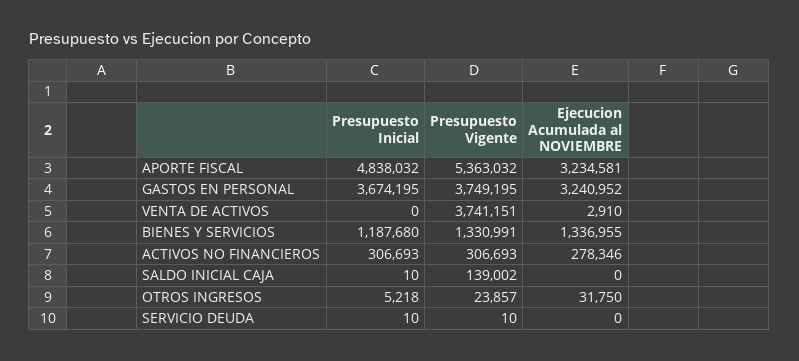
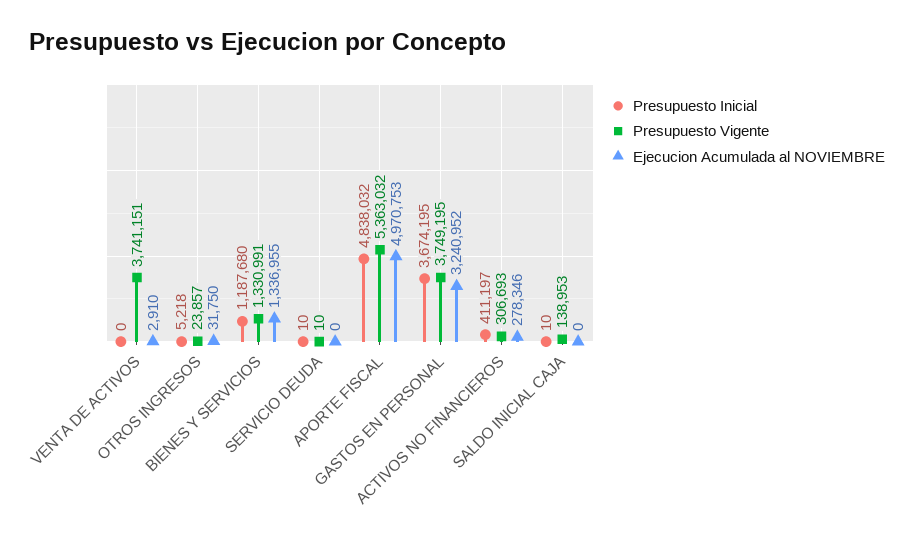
Ejecucion Acumulada al NOVIEMBRE, APORTE FISCAL: 3234581 -> 4970753
Presupuesto Inicial, ACTIVOS NO FINANCIEROS: 306693 -> 411197
Presupuesto Vigente, SALDO INICIAL CAJA: 139002 -> 138953

